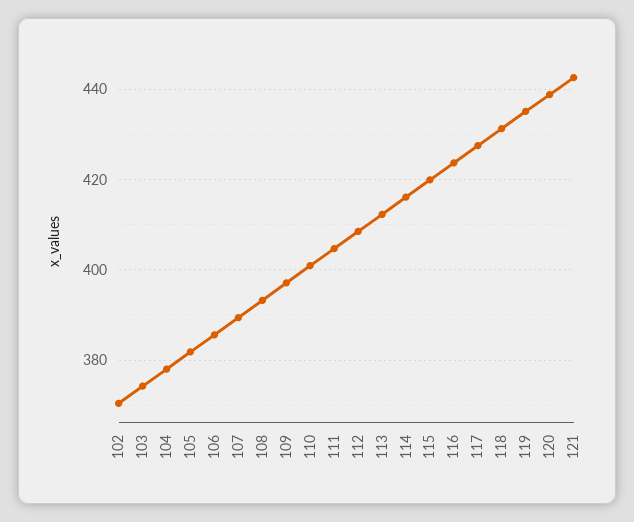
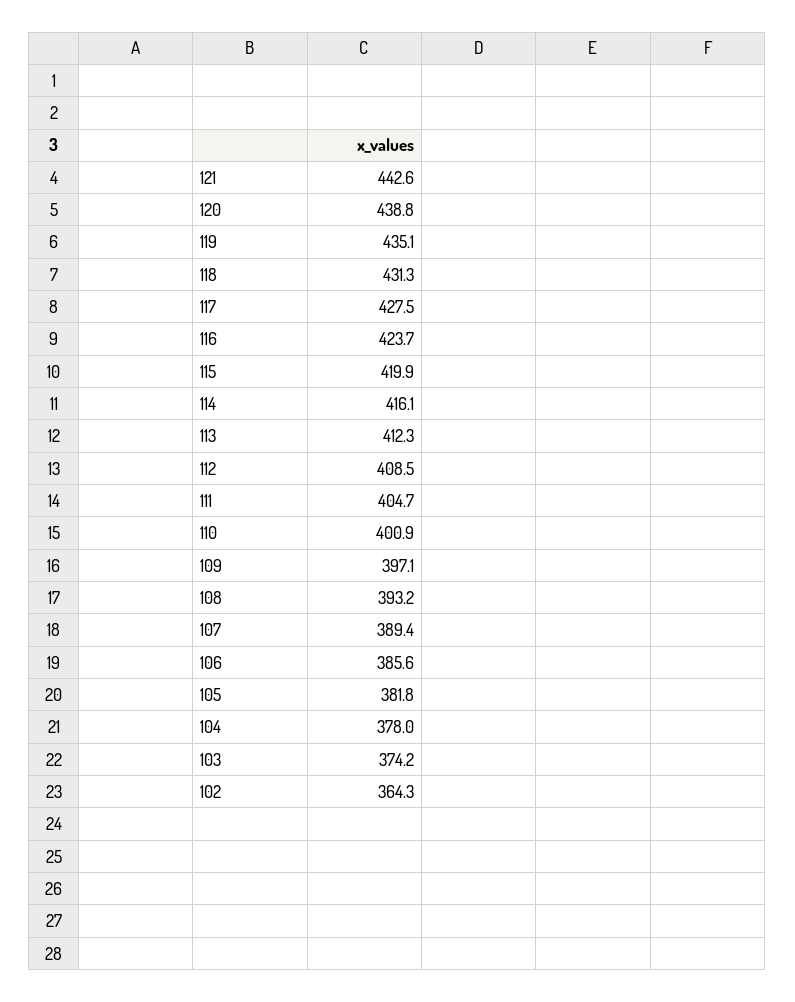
102: 370 -> 364.3

